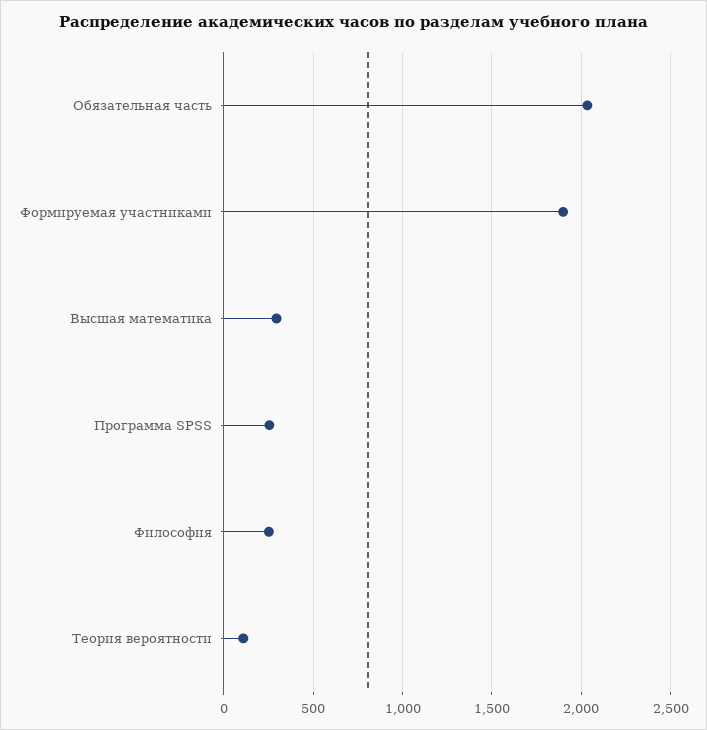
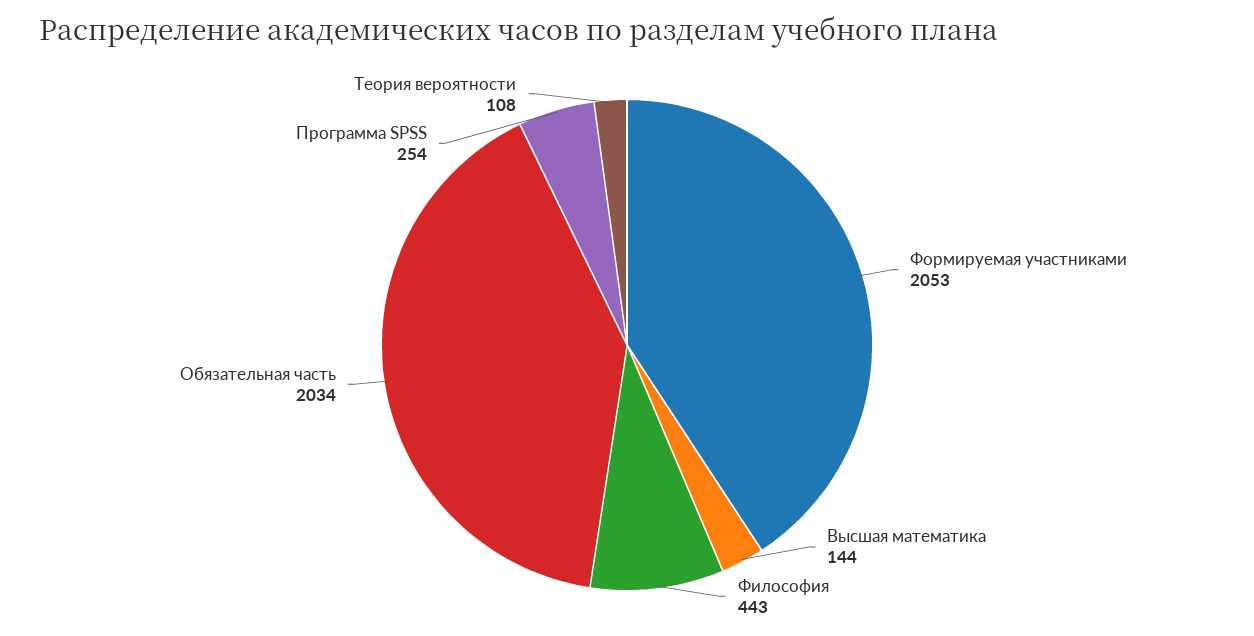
Формируемая участниками: 1900 -> 2053
Высшая математика: 300 -> 144
Философия: 250 -> 443

